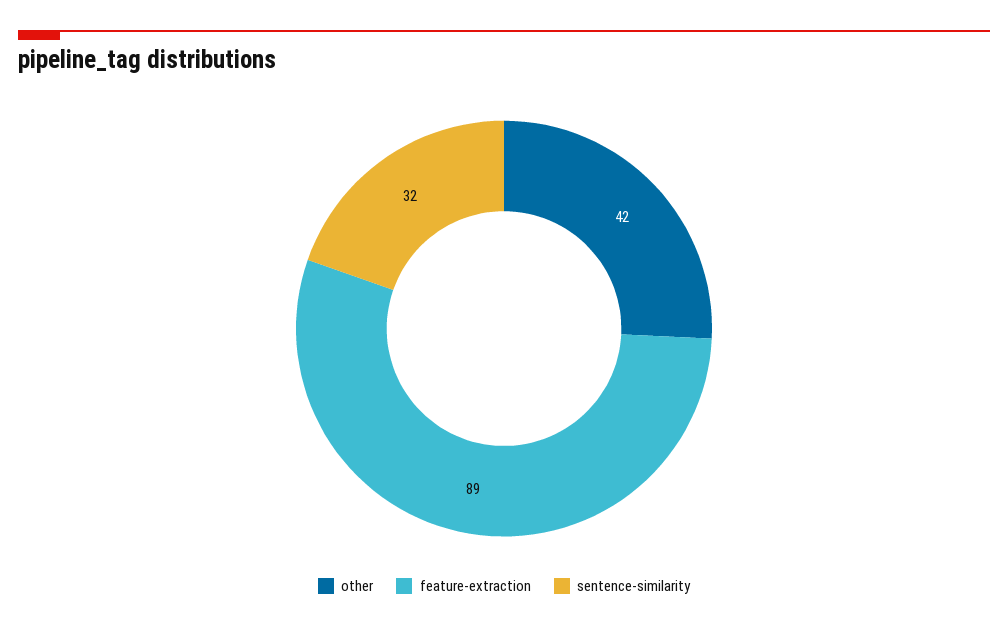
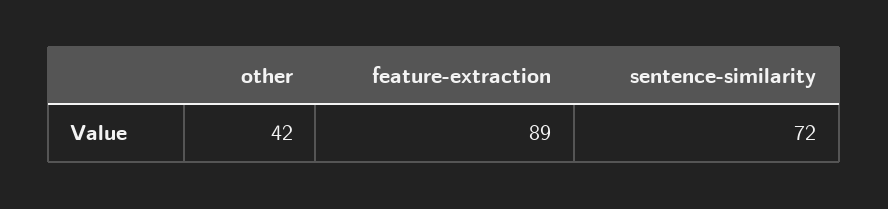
sentence-similarity: 32 -> 72

